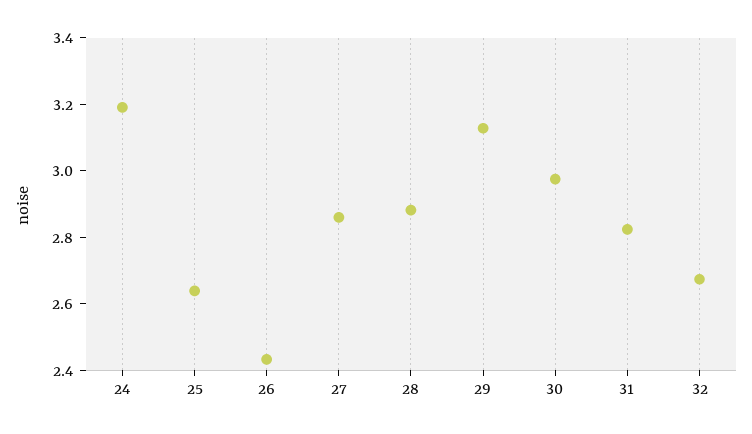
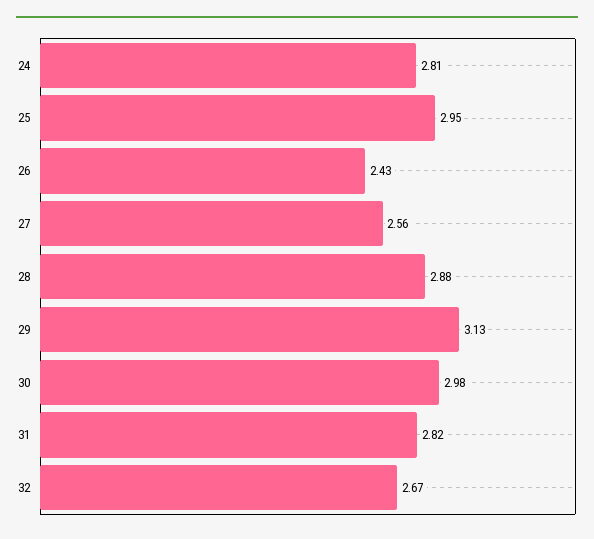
24: 3.2 -> 2.81
25: 2.65 -> 2.95
27: 2.85 -> 2.56

